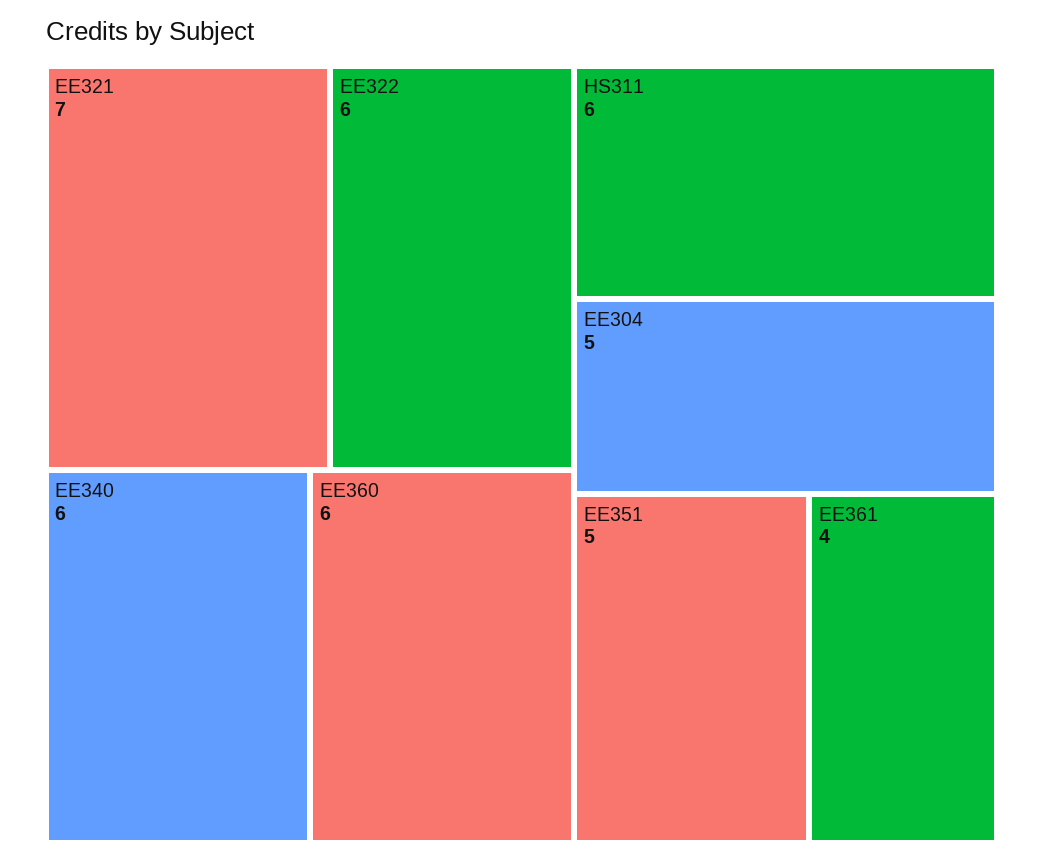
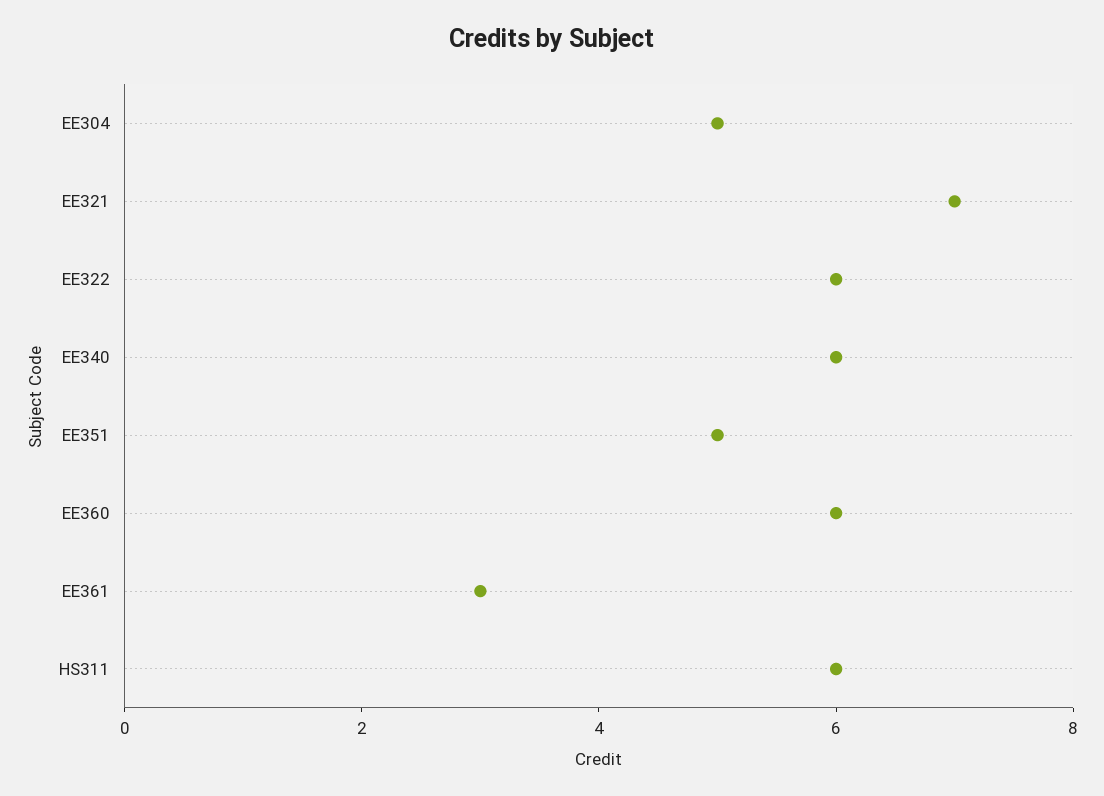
EE361: 4 -> 3

